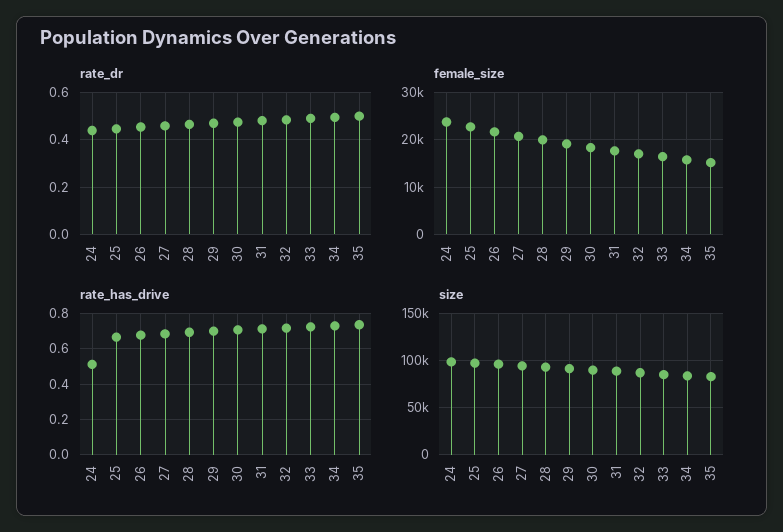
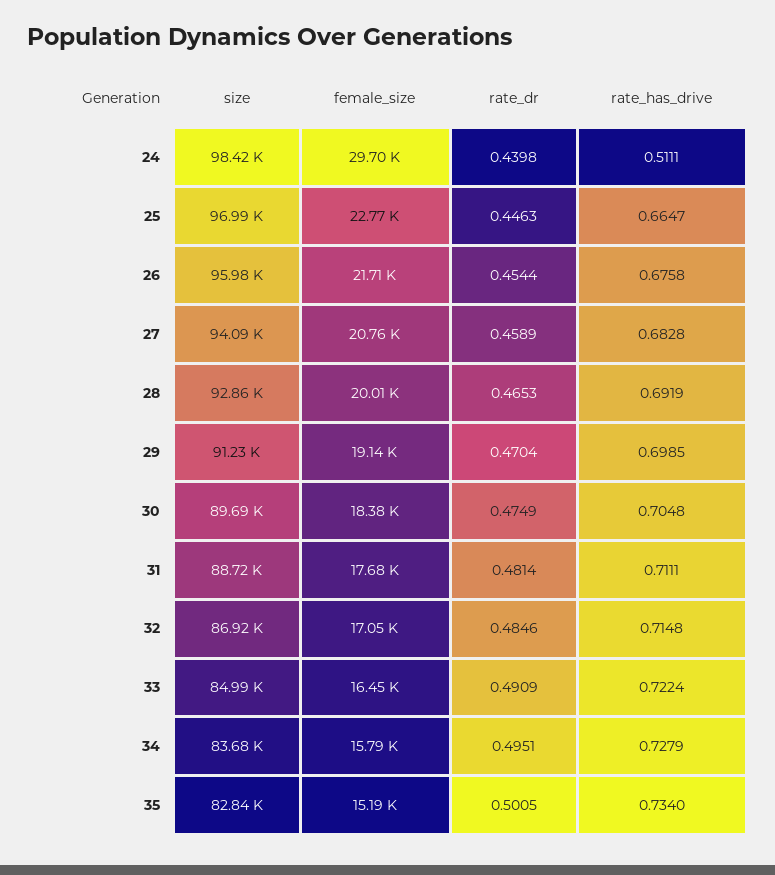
female_size, 24: 24000 -> 29700

